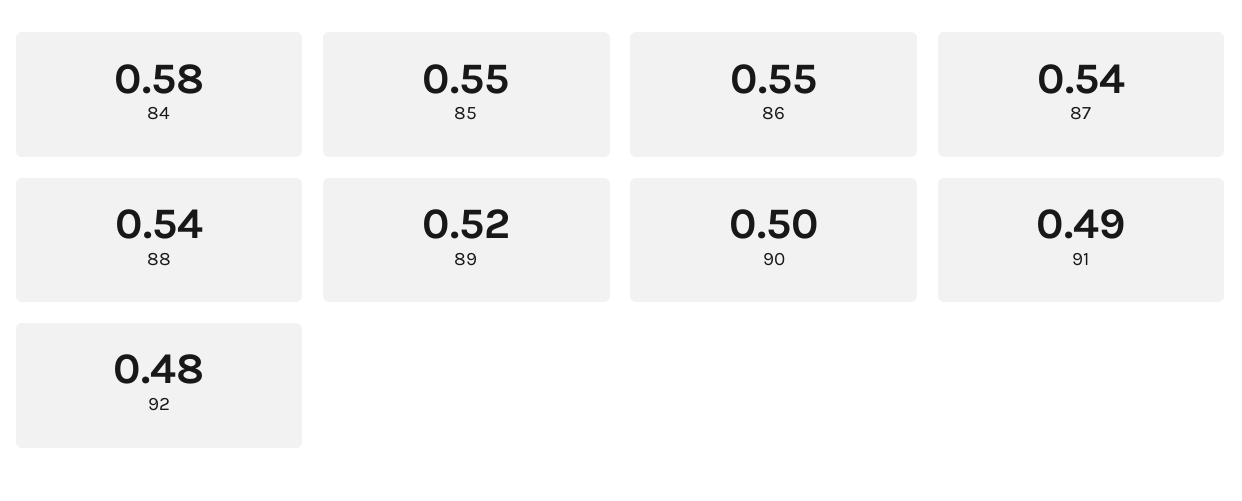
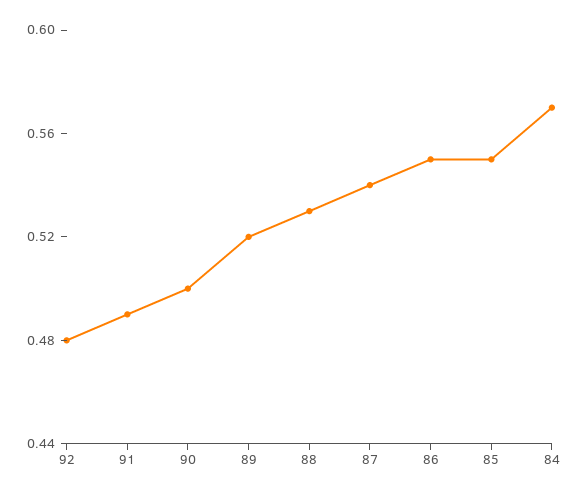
84: 0.58 -> 0.57
88: 0.54 -> 0.53

